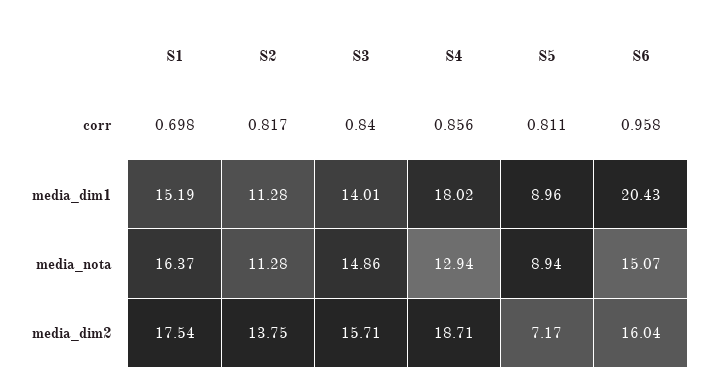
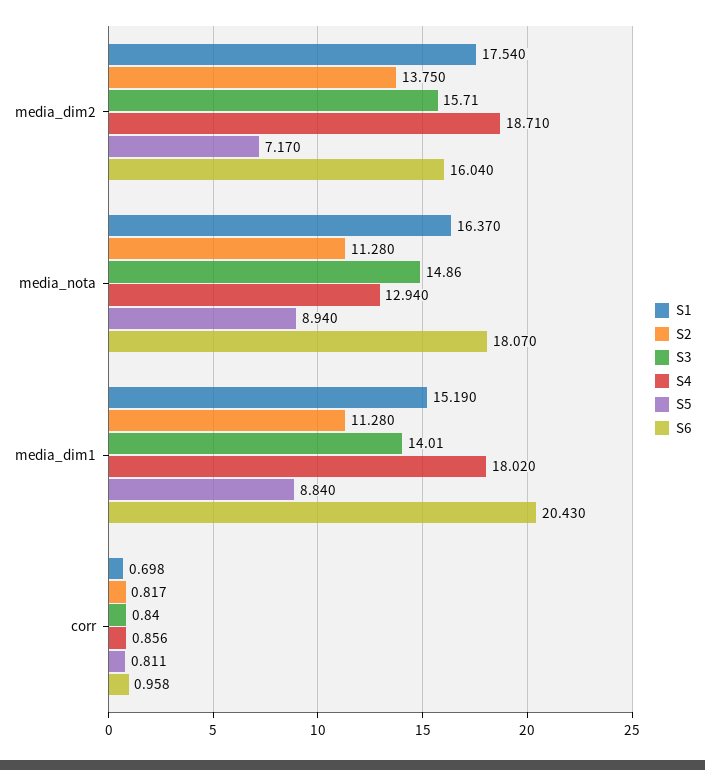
S5, media_dim1: 8.96 -> 8.84
S6, media_nota: 15.07 -> 18.07

